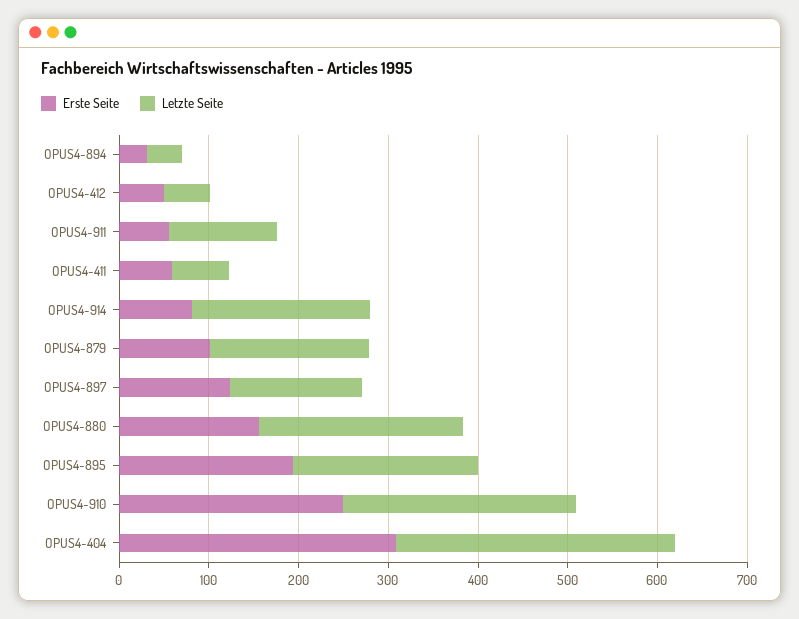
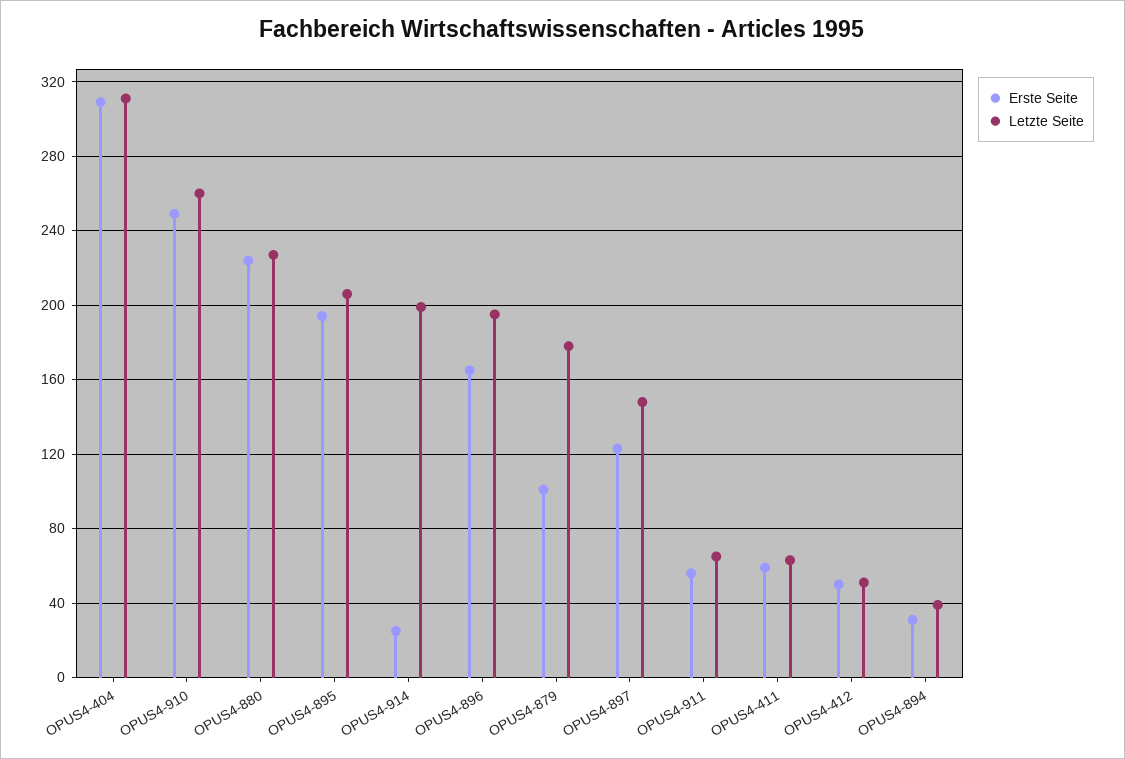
Letzte Seite, OPUS4-911: 120 -> 65
Erste Seite, OPUS4-914: 80 -> 25
Erste Seite, OPUS4-880: 160 -> 225
Erste Seite, OPUS4-896: none -> 165
Letzte Seite, OPUS4-896: none -> 195

